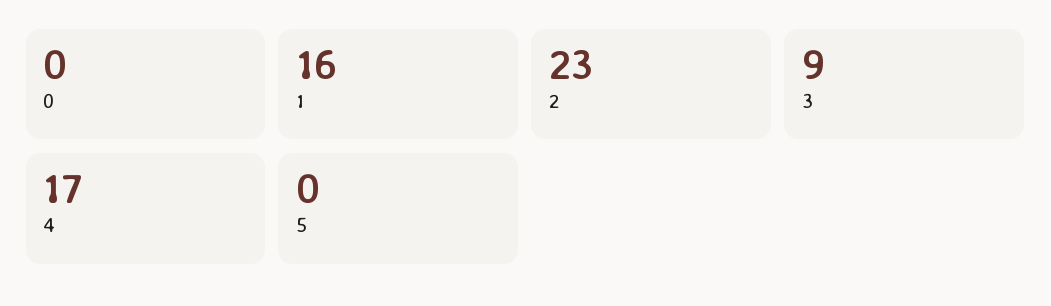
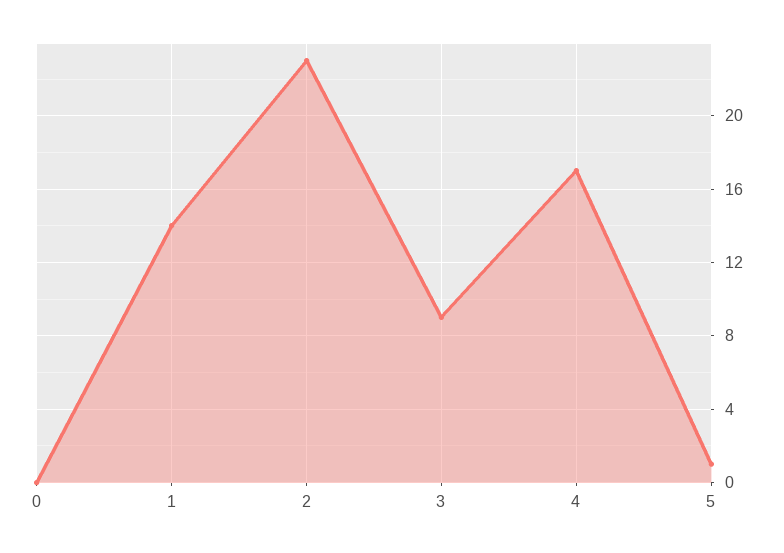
1: 16 -> 14
5: 0 -> 1

